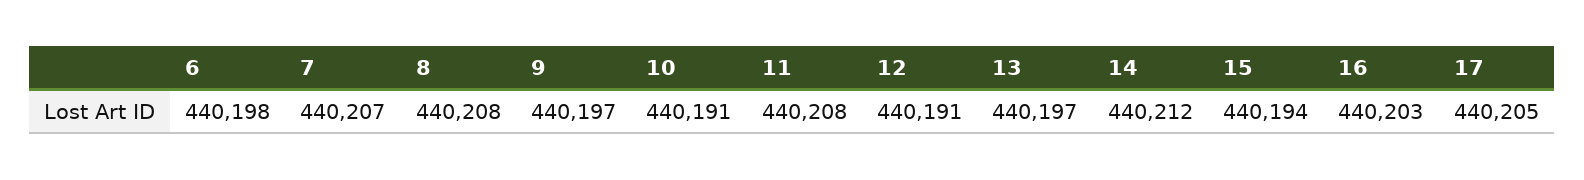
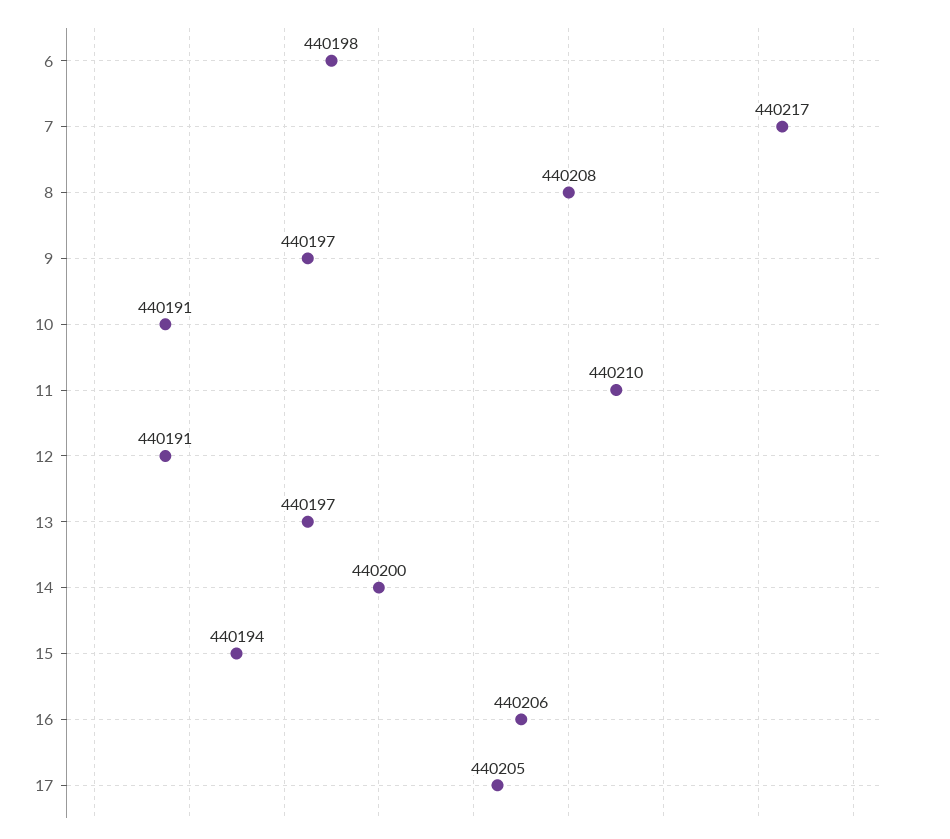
7: 440207 -> 440217
11: 440208 -> 440210
14: 440212 -> 440200
16: 440203 -> 440206

